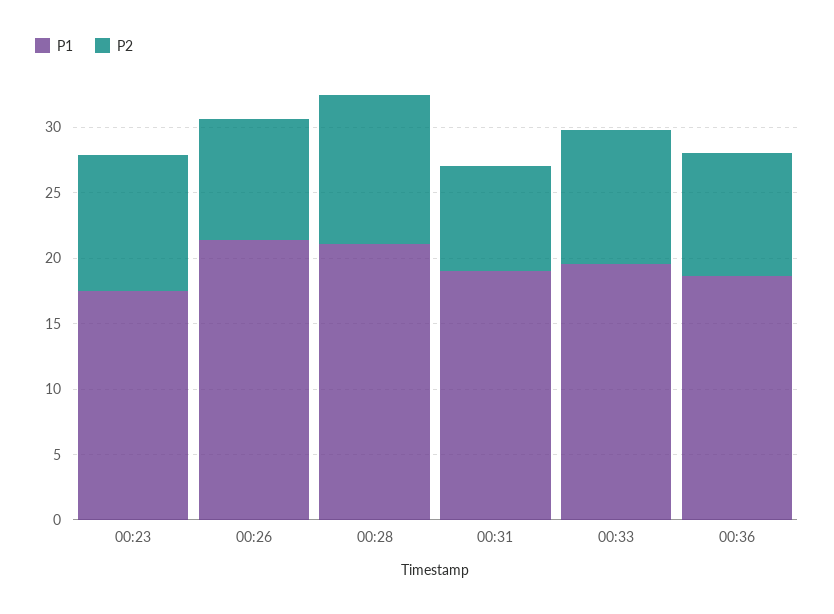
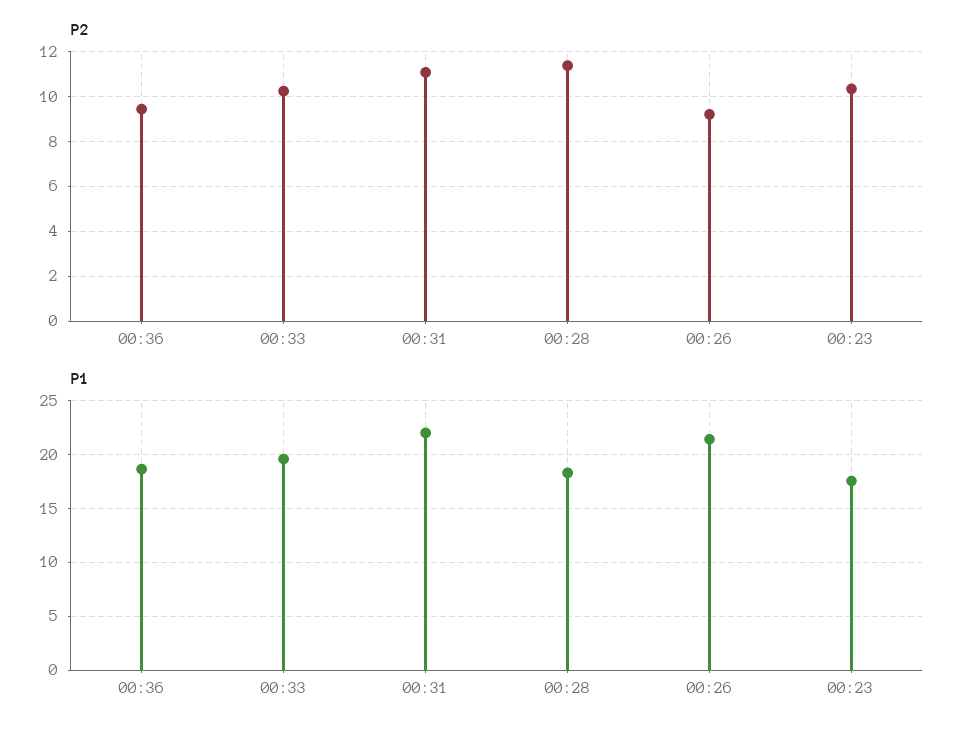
P1, 00:28: 21 -> 18
P1, 00:31: 19 -> 22
P2, 00:31: 8 -> 11

